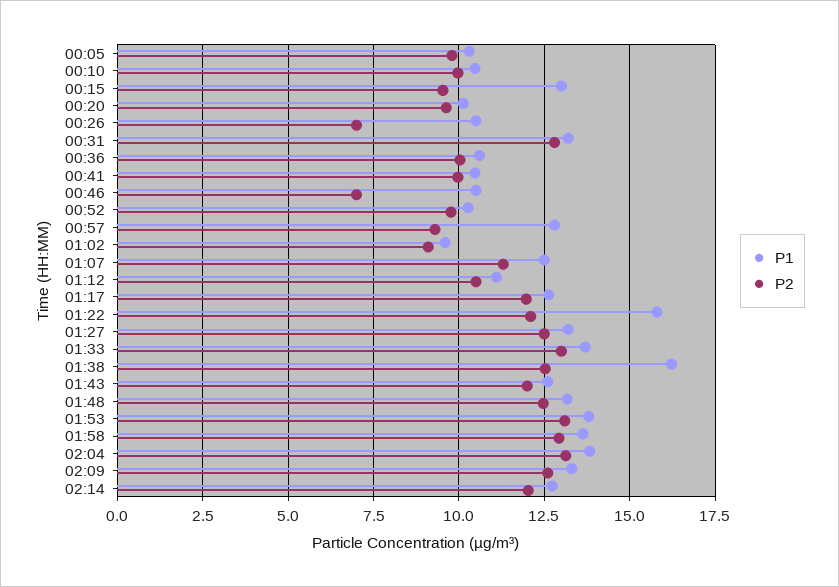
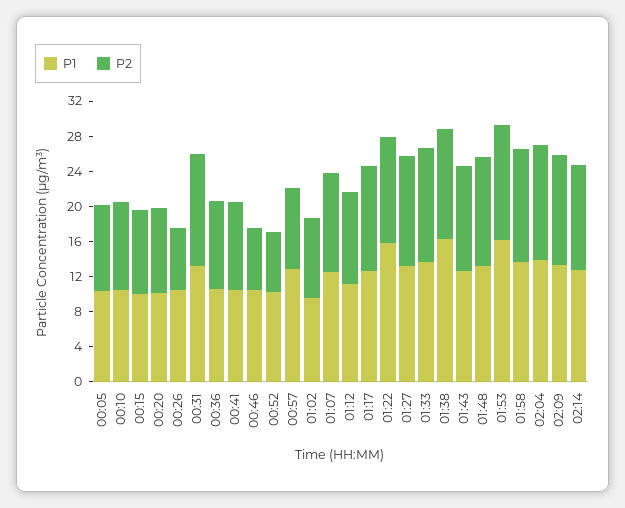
P1, 00:15: 13 -> 10
P2, 00:52: 9.75 -> 7
P1, 01:53: 13.75 -> 16

